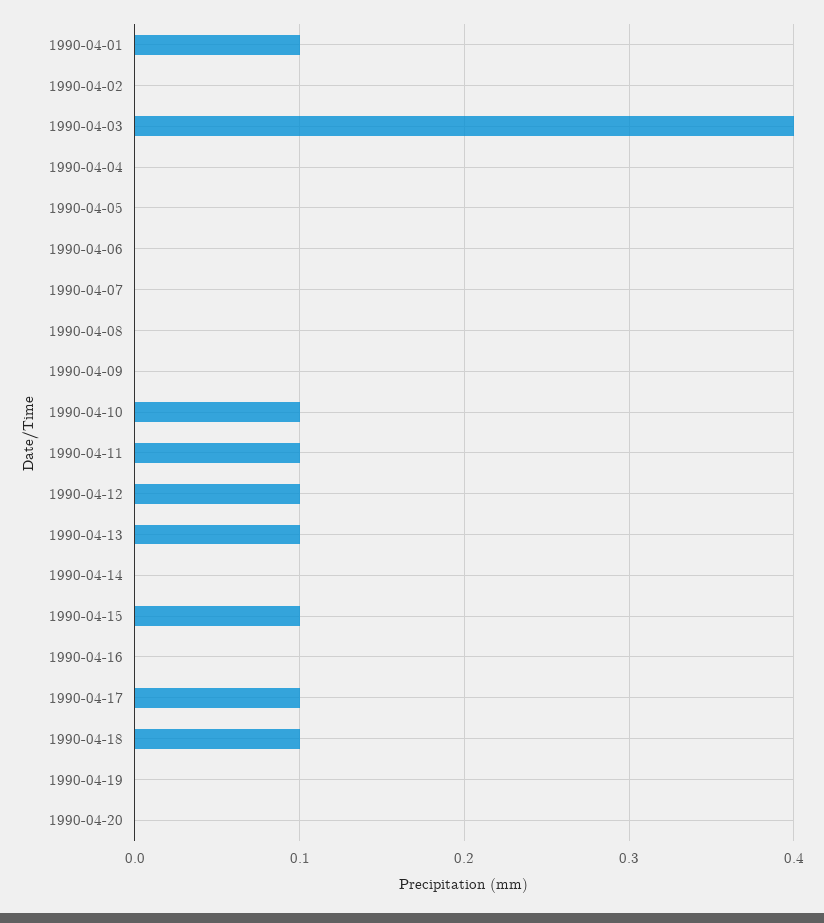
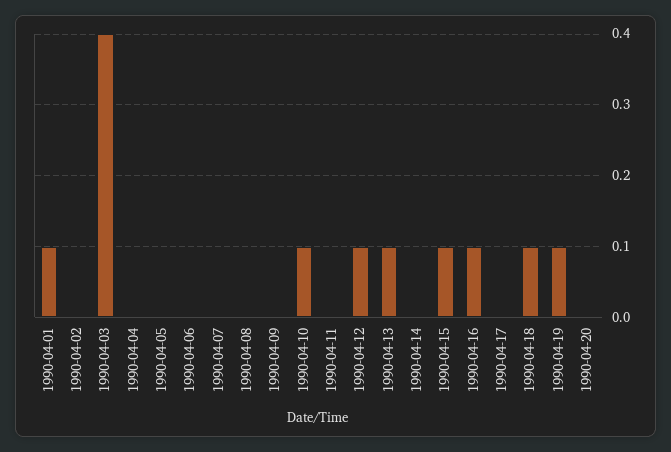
1990-04-11: 0.1 -> 0
1990-04-16: 0 -> 0.1
1990-04-17: 0.1 -> 0
1990-04-19: 0 -> 0.1

